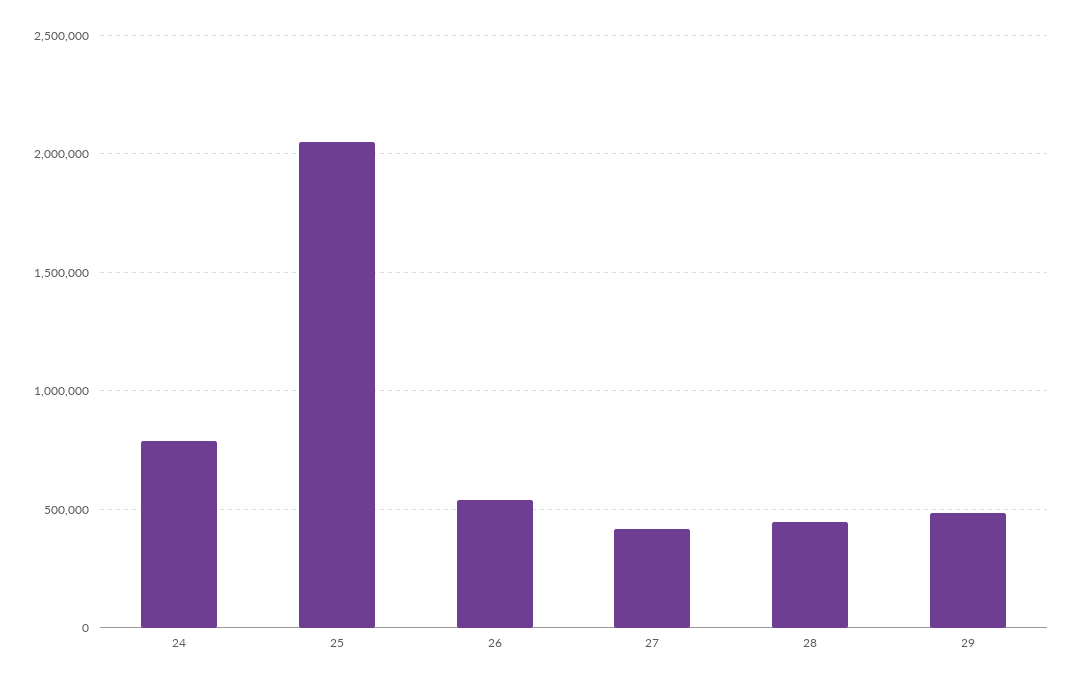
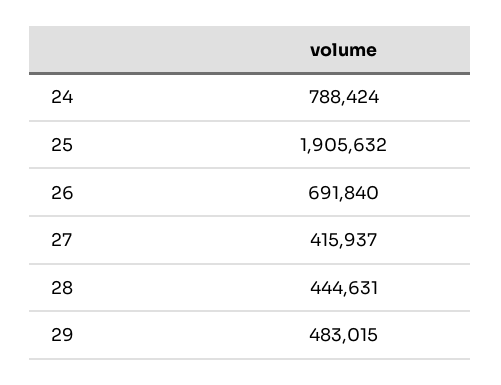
25: 2050000 -> 1905632
26: 550000 -> 691840

